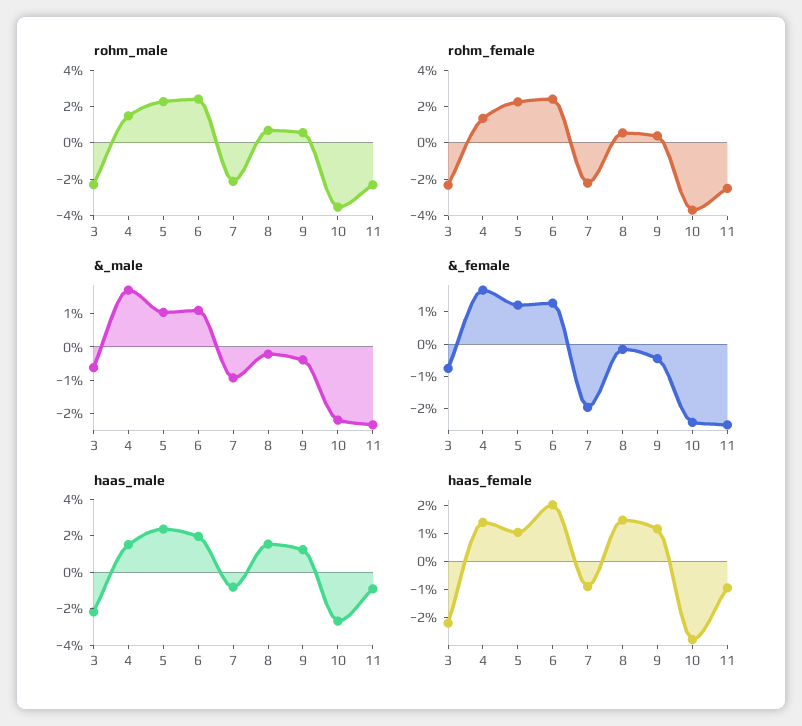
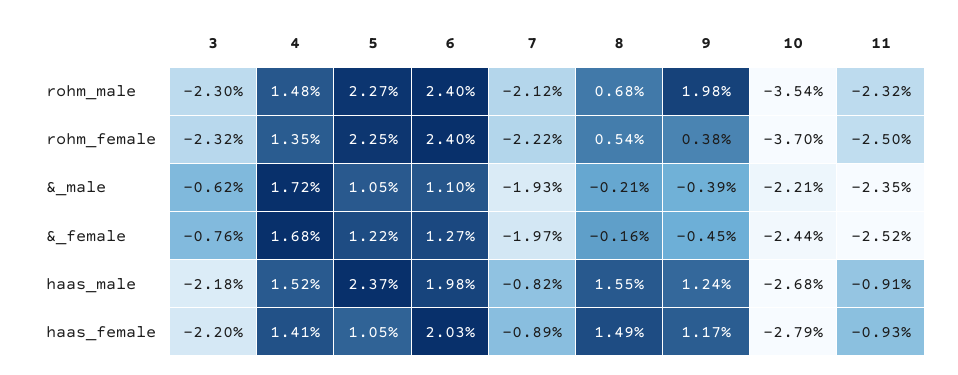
rohm_male, 9: 0.5 -> 1.98
&_male, 7: -1 -> -1.93

